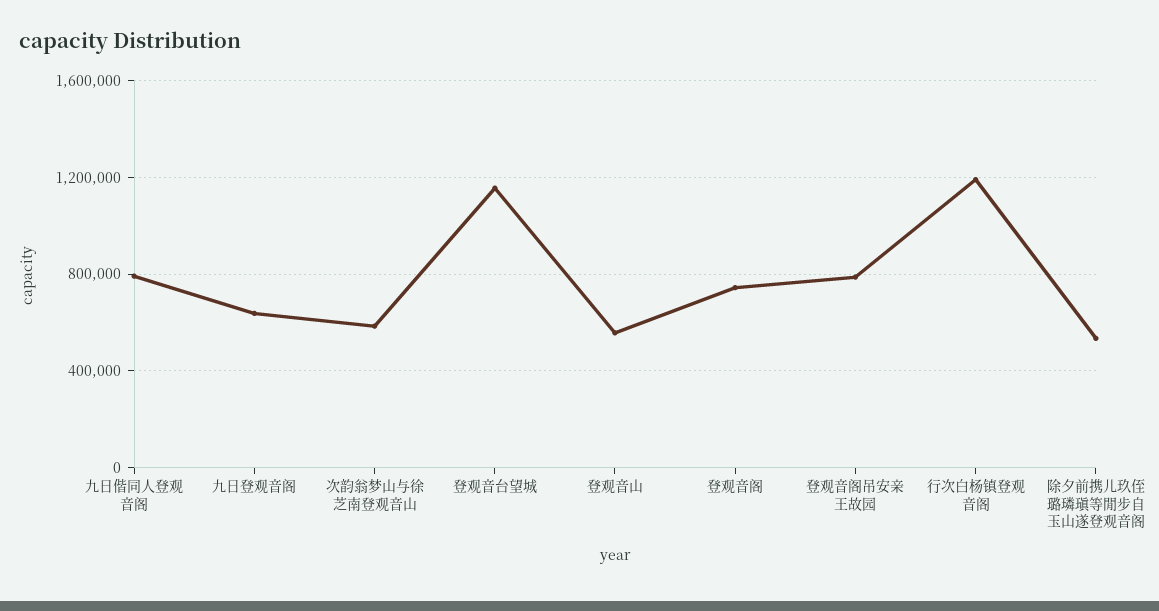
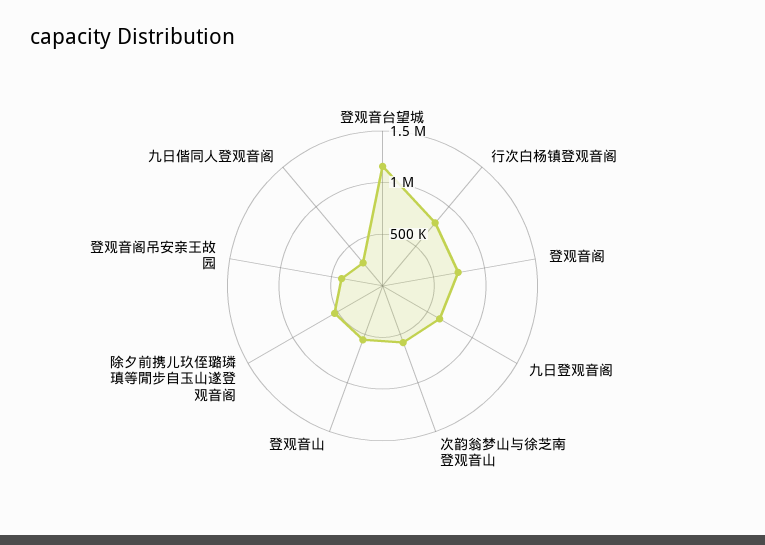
九日偕同人登观音阁: 800000 -> 300000
登观音阁吊安亲王故园: 800000 -> 400000
行次白杨镇登观音阁: 1200000 -> 800000

